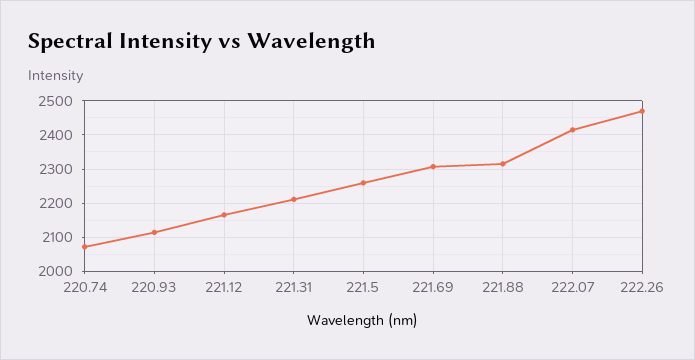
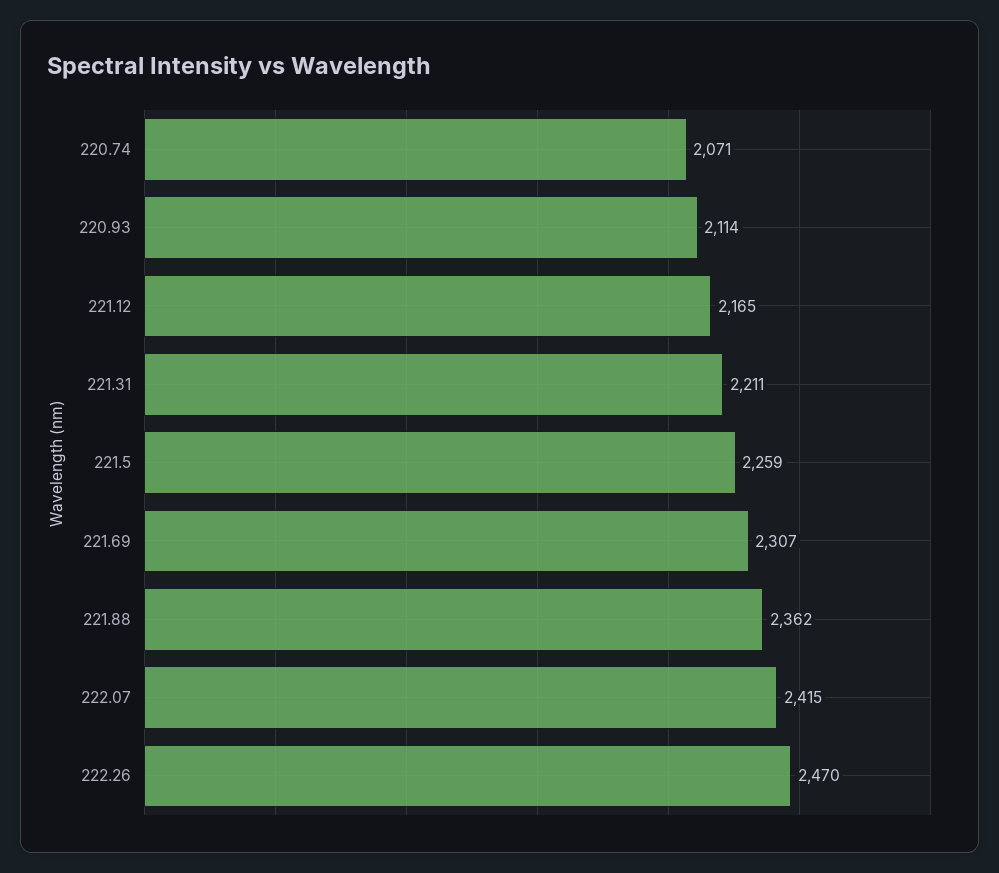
221.88: 2320 -> 2362

